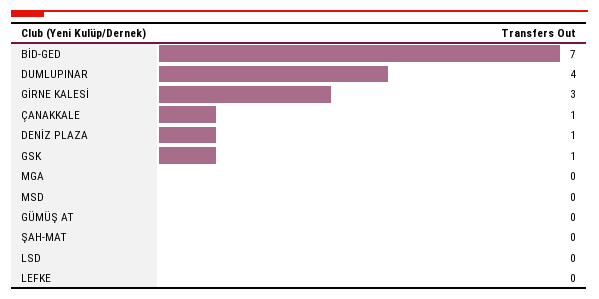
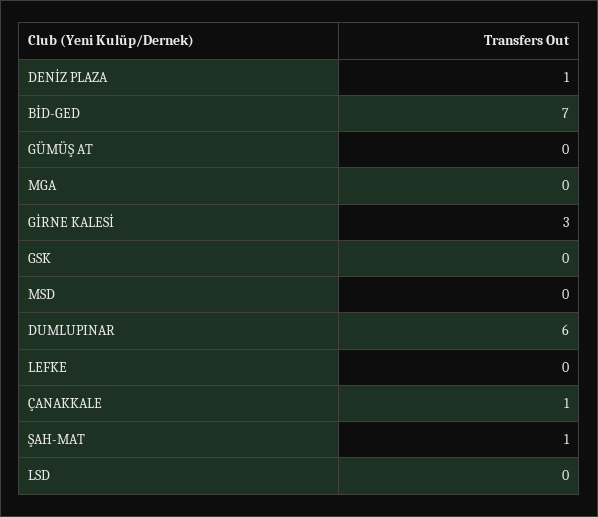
DUMLUPINAR: 4 -> 6
GSK: 1 -> 0
ŞAH-MAT: 0 -> 1

